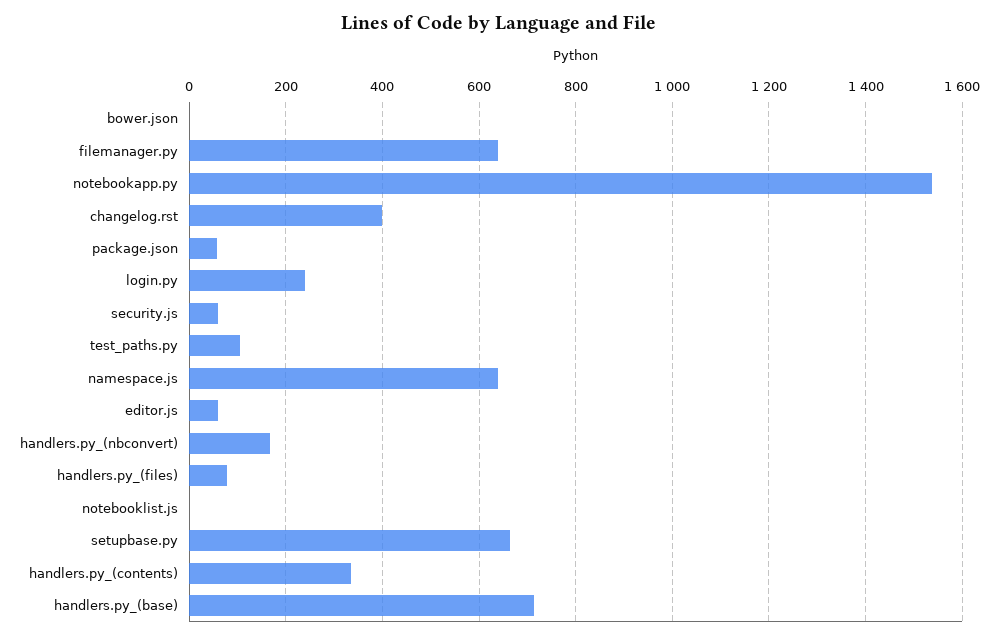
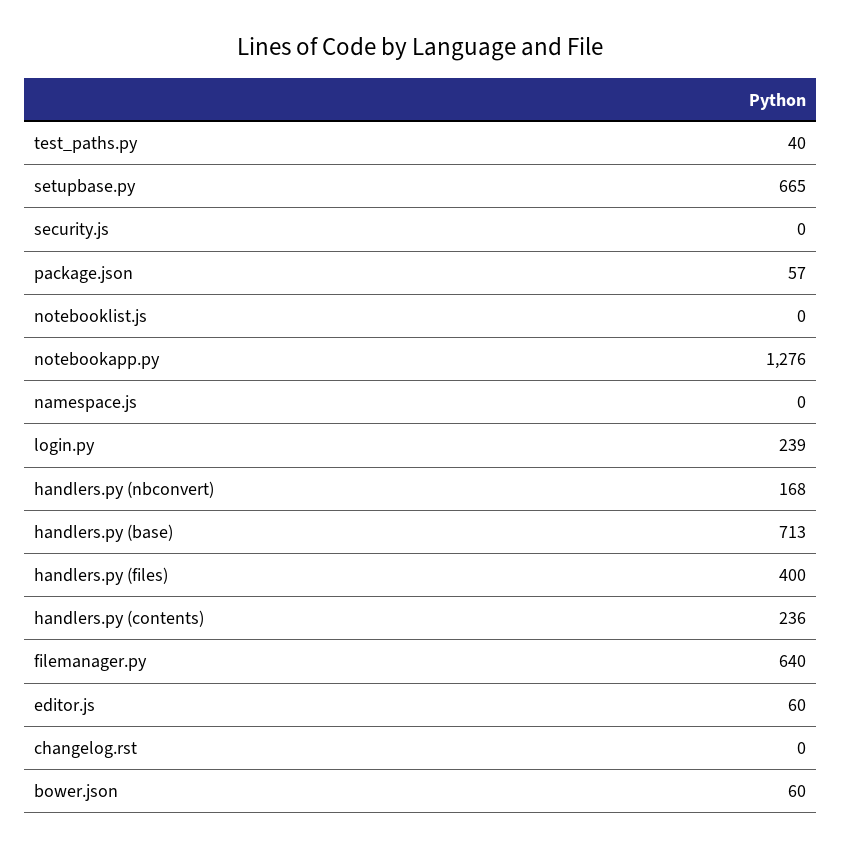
bower.json: 0 -> 60
notebookapp.py: 1540 -> 1276
changelog.rst: 400 -> 0
security.js: 60 -> 0
test_paths.py: 100 -> 40
namespace.js: 640 -> 0
handlers.py_(files): 80 -> 400
handlers.py_(contents): 340 -> 236

